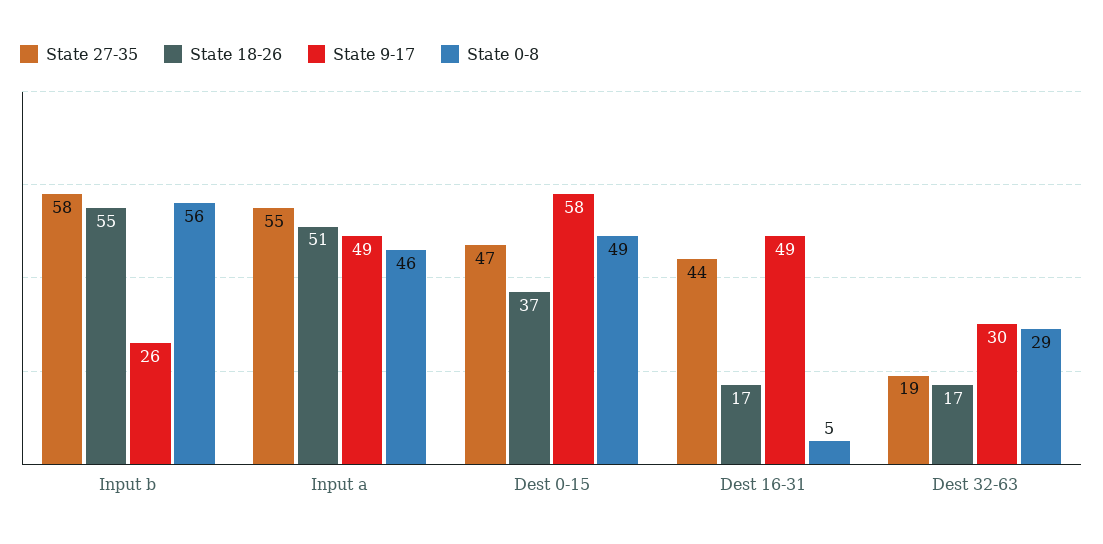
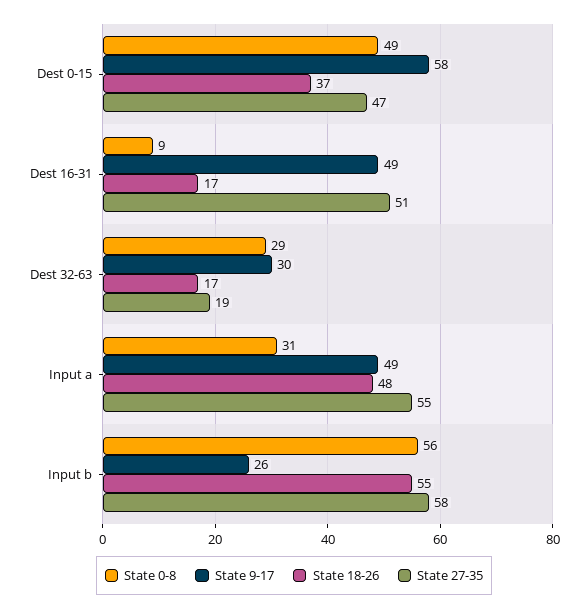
State 18-26, Input a: 51 -> 48
State 0-8, Input a: 46 -> 31
State 27-35, Dest 16-31: 44 -> 51
State 0-8, Dest 16-31: 5 -> 9

